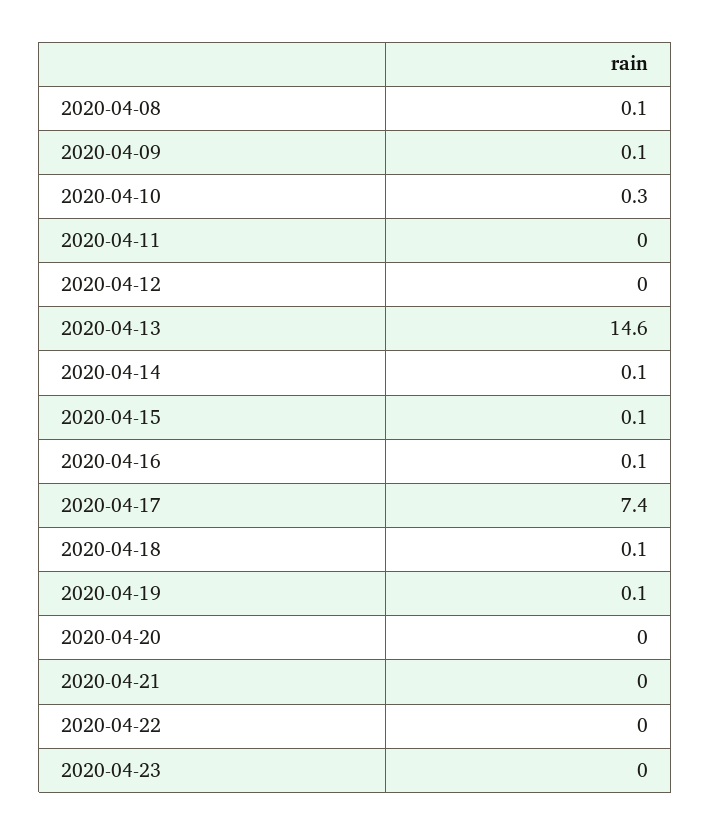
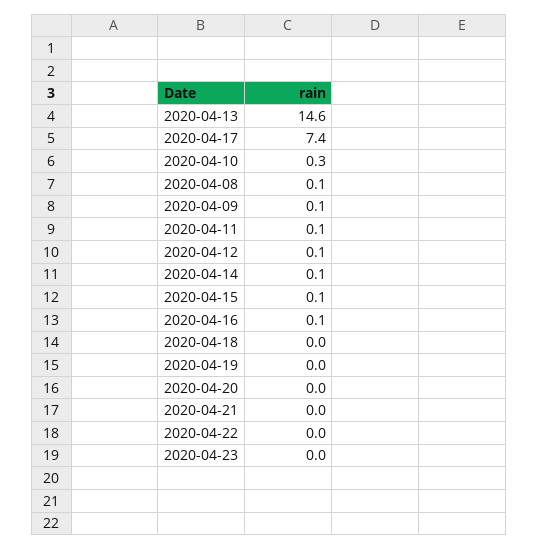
2020-04-11: 0 -> 0.1
2020-04-12: 0 -> 0.1
2020-04-18: 0.1 -> 0
2020-04-19: 0.1 -> 0

